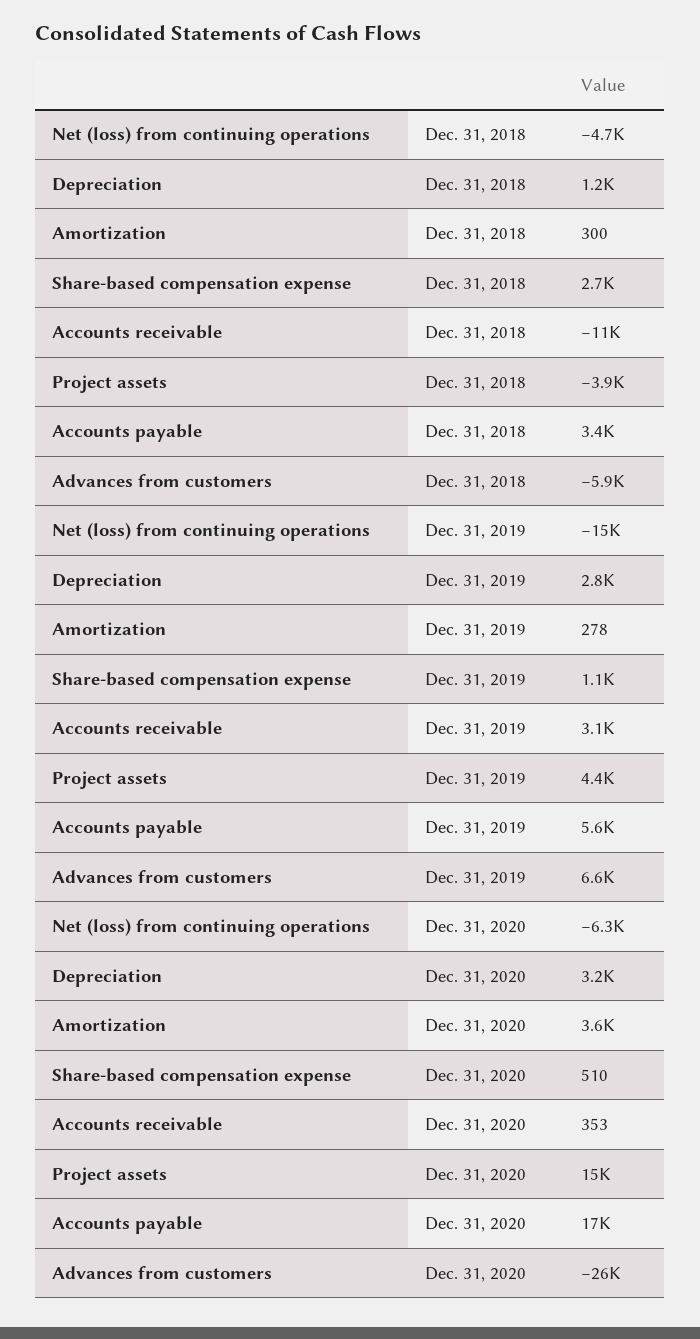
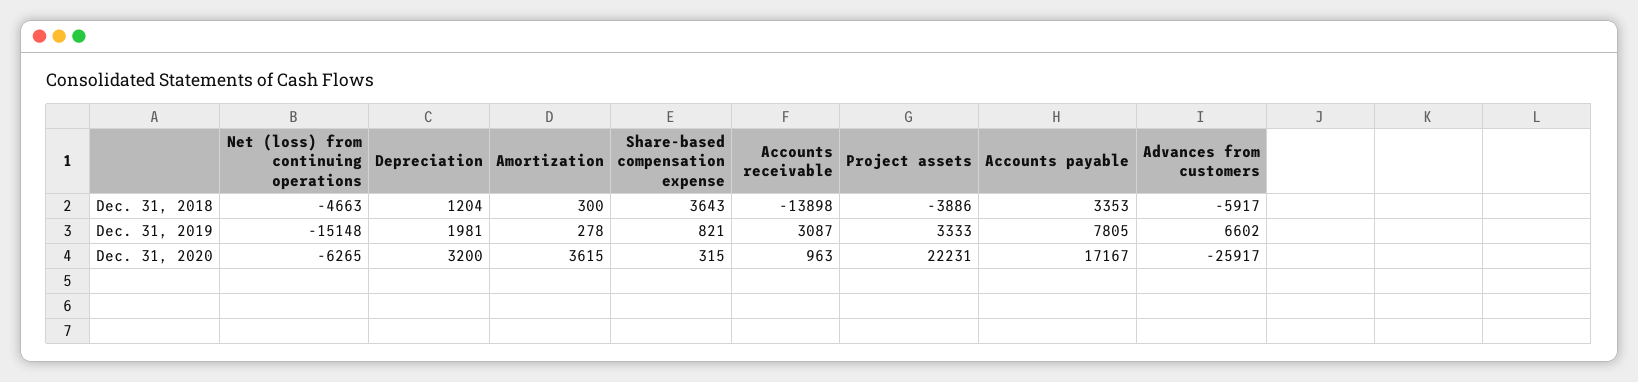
Share-based compensation expense, Dec. 31, 2018: 2700 -> 3643
Accounts receivable, Dec. 31, 2018: -11000 -> -13898
Depreciation, Dec. 31, 2019: 2800 -> 1981
Share-based compensation expense, Dec. 31, 2019: 1100 -> 821
Project assets, Dec. 31, 2019: 4400 -> 3333
Accounts payable, Dec. 31, 2019: 5600 -> 7805
Share-based compensation expense, Dec. 31, 2020: 510 -> 315
Accounts receivable, Dec. 31, 2020: 353 -> 963
Project assets, Dec. 31, 2020: 15000 -> 22231

